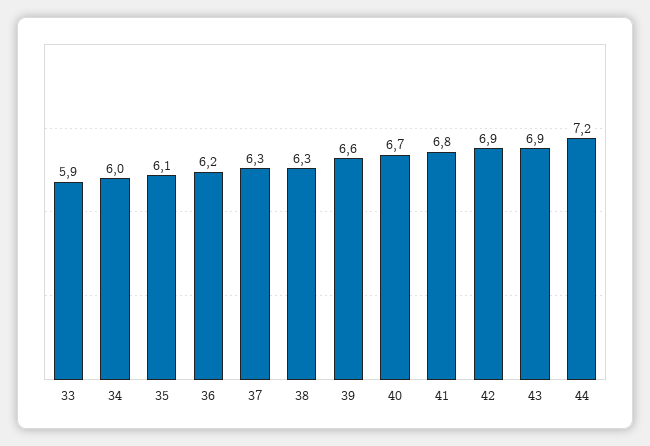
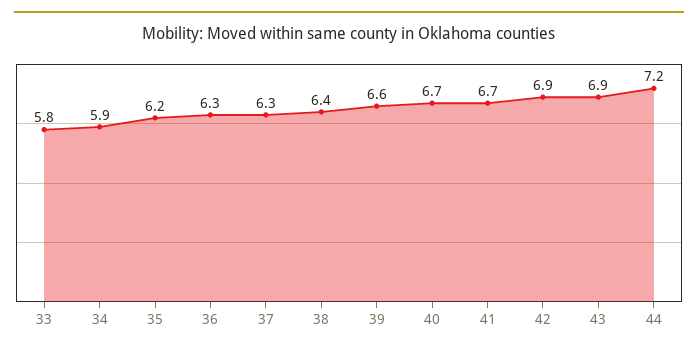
33: 5.9 -> 5.8
34: 6 -> 5.9
35: 6.1 -> 6.2
36: 6.2 -> 6.3
38: 6.3 -> 6.4
41: 6.8 -> 6.7

